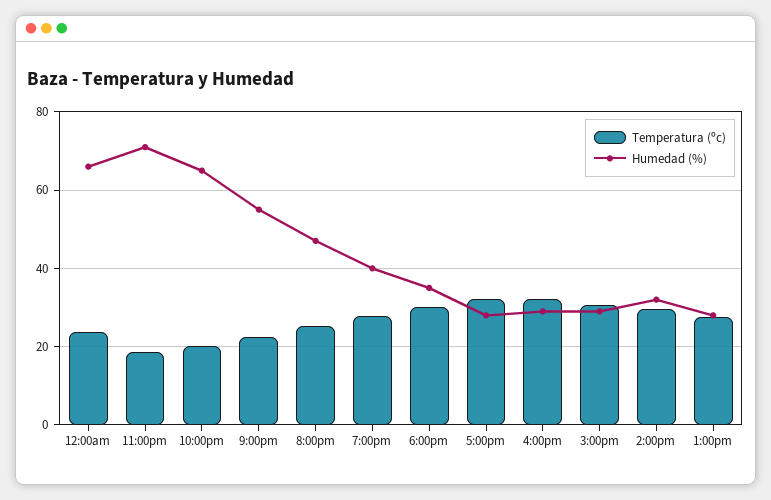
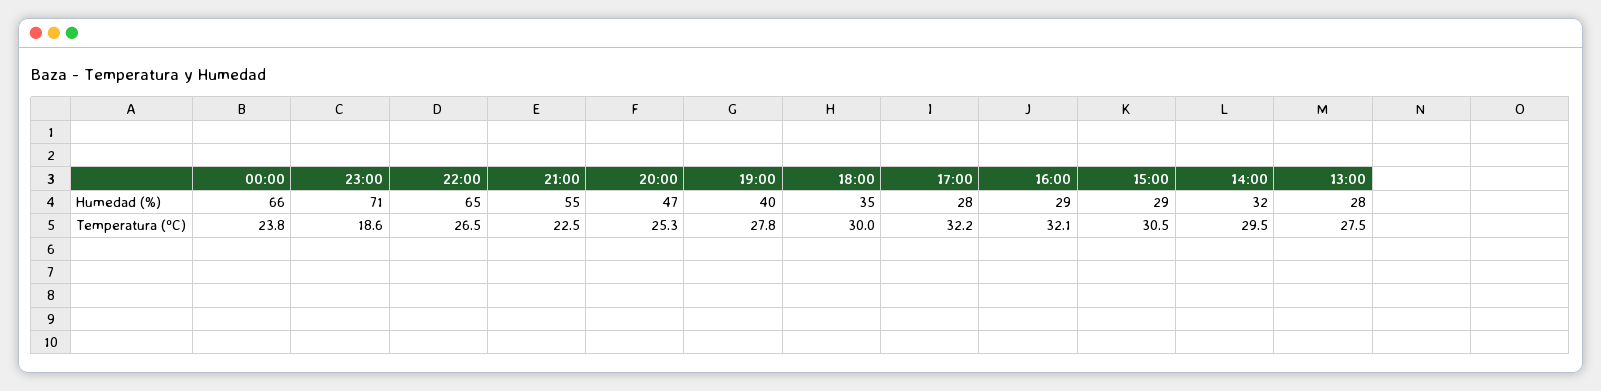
Temperatura (ºc), 10:00pm: 20 -> 26.5

